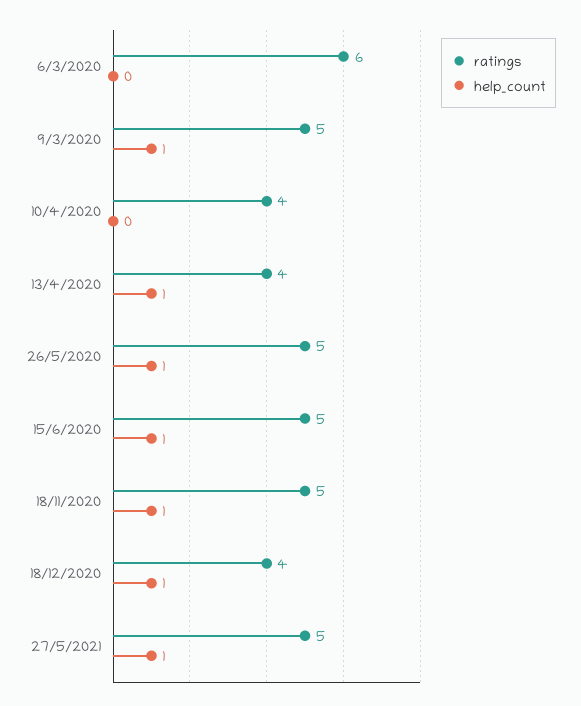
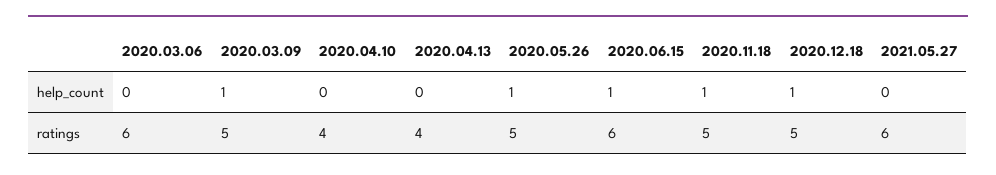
help_count, 13/4/2020: 1 -> 0
ratings, 15/6/2020: 5 -> 6
ratings, 18/12/2020: 4 -> 5
ratings, 27/5/2021: 5 -> 6
help_count, 27/5/2021: 1 -> 0

